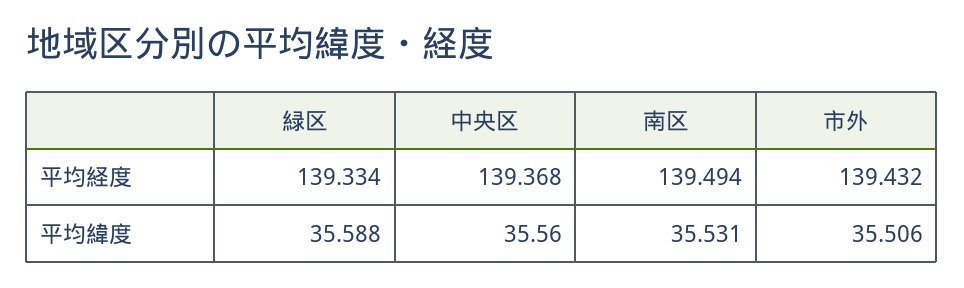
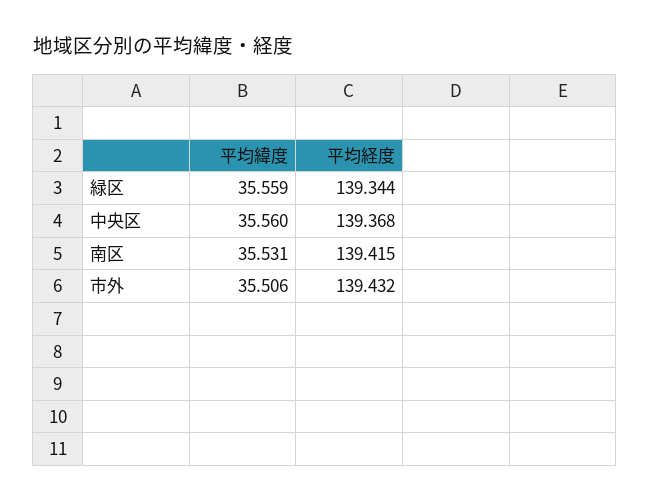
緑区, 平均経度: 139.334 -> 139.344
南区, 平均経度: 139.494 -> 139.415
緑区, 平均緯度: 35.588 -> 35.559

